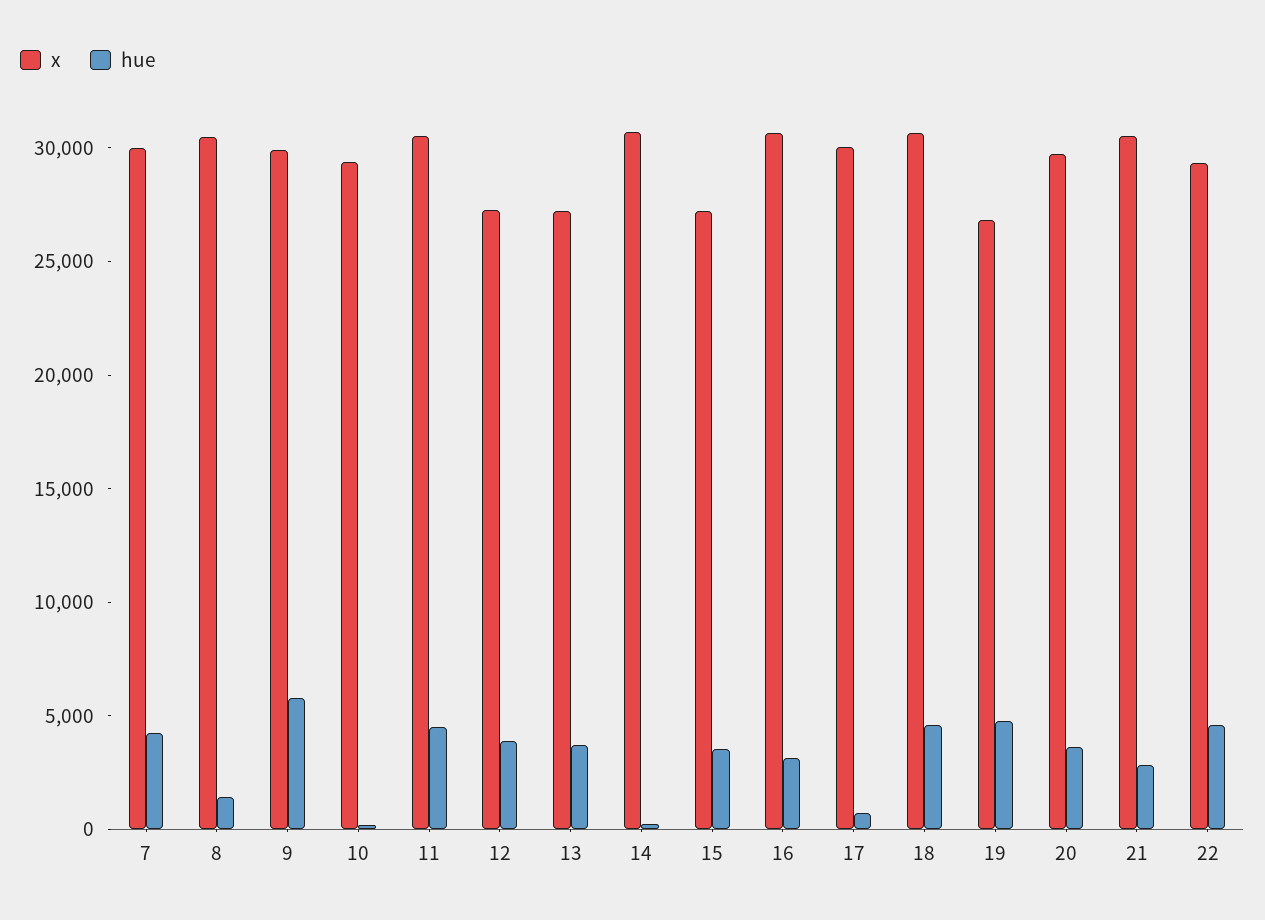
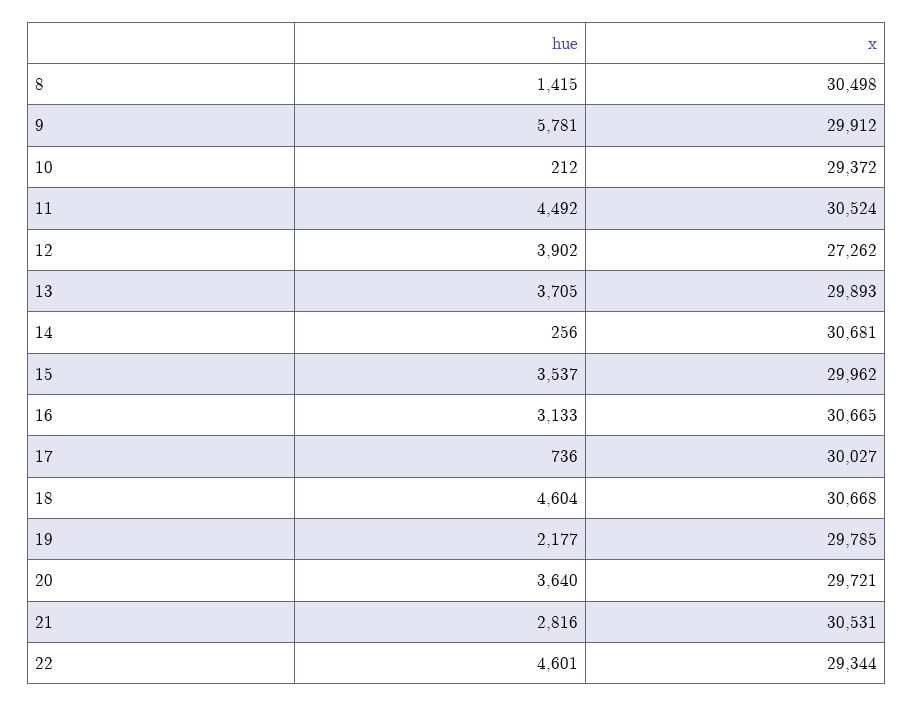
x, 7: 30000 -> none
hue, 7: 4000 -> none
x, 13: 27000 -> 29893
x, 15: 27000 -> 29962
x, 19: 27000 -> 29785
hue, 19: 5000 -> 2177

